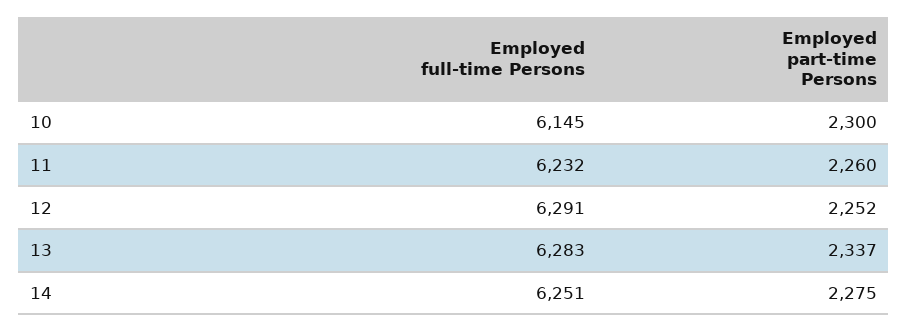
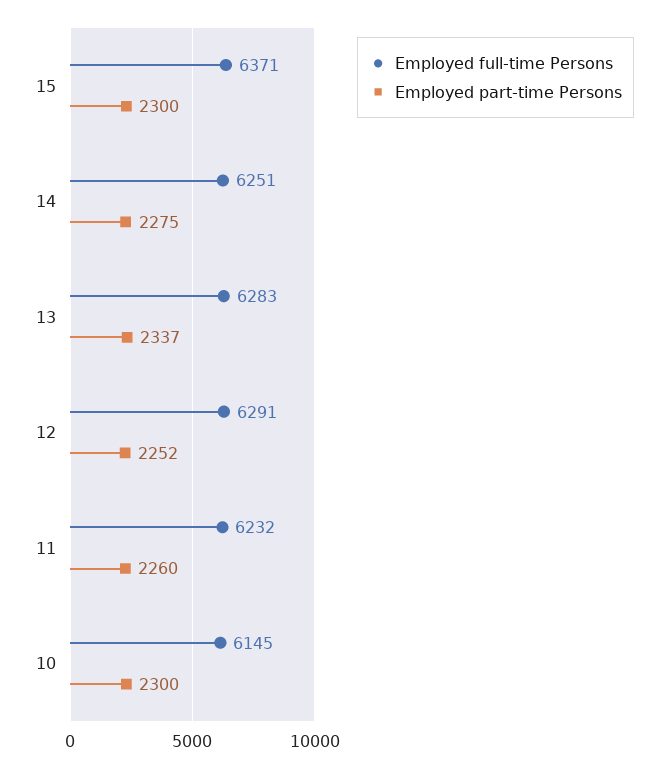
Employed full-time Persons, 15: none -> 6371
Employed part-time Persons, 15: none -> 2300

